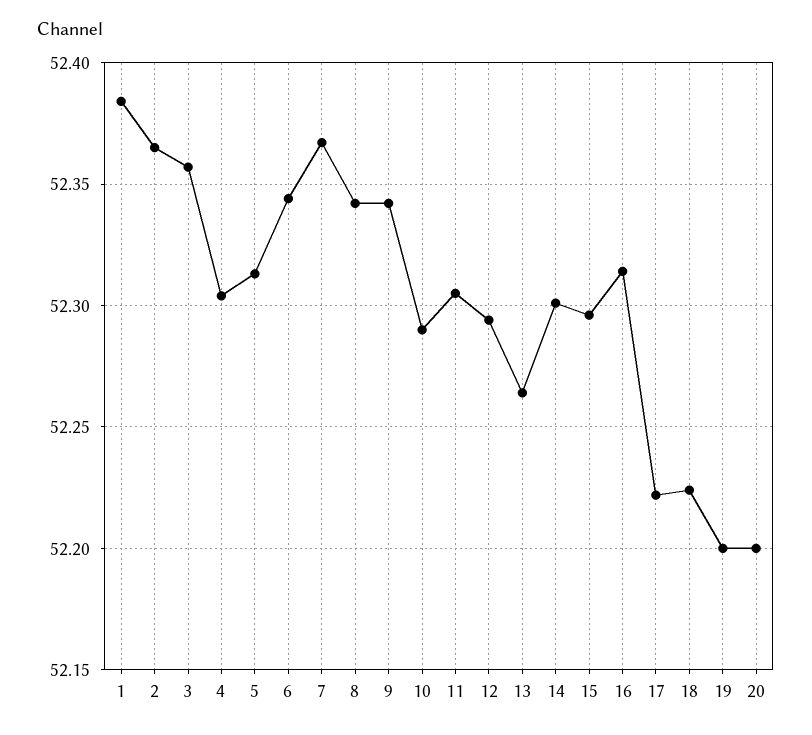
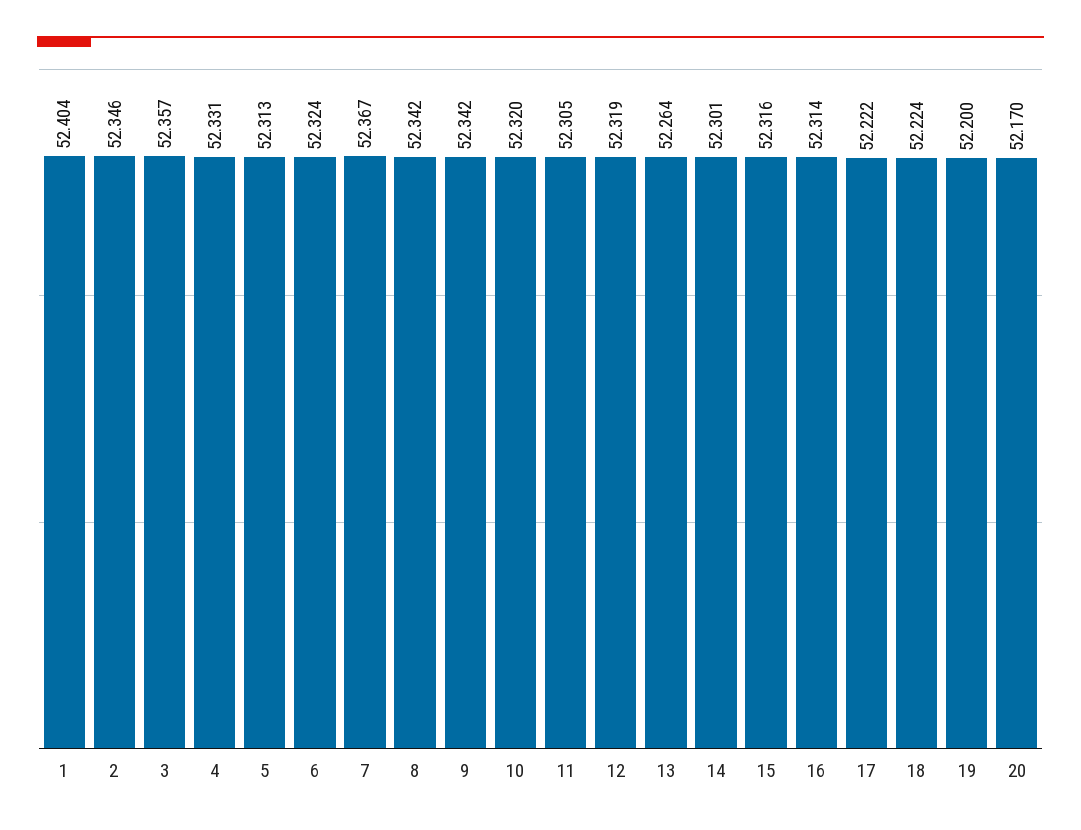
1: 52.385 -> 52.404
2: 52.365 -> 52.346
4: 52.305 -> 52.331
6: 52.345 -> 52.324
10: 52.29 -> 52.32
12: 52.295 -> 52.319
15: 52.295 -> 52.316
20: 52.2 -> 52.17

